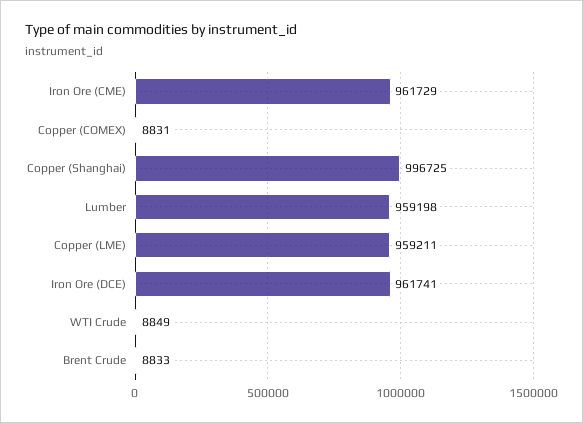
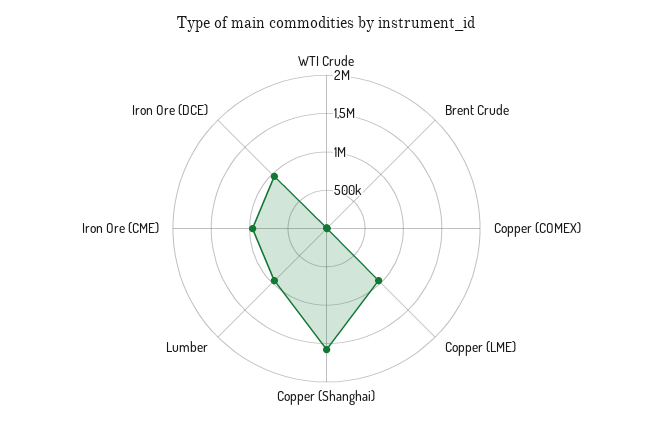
Copper (Shanghai): 996725 -> 1500000

